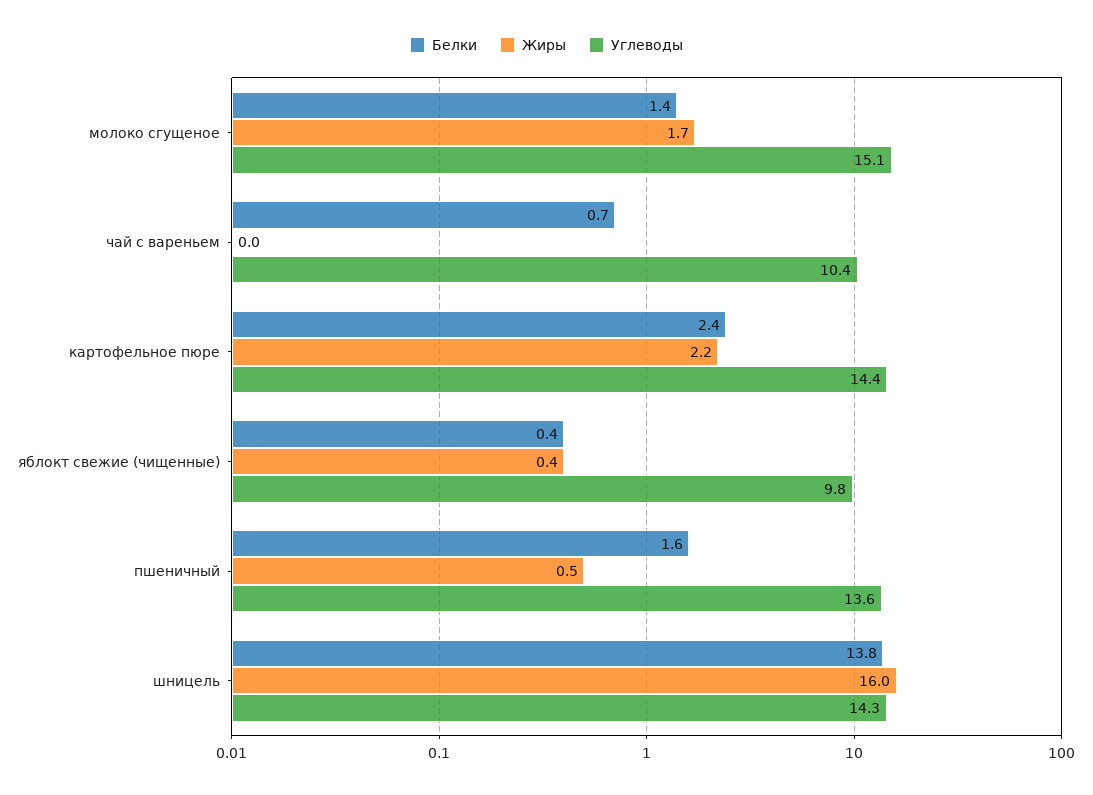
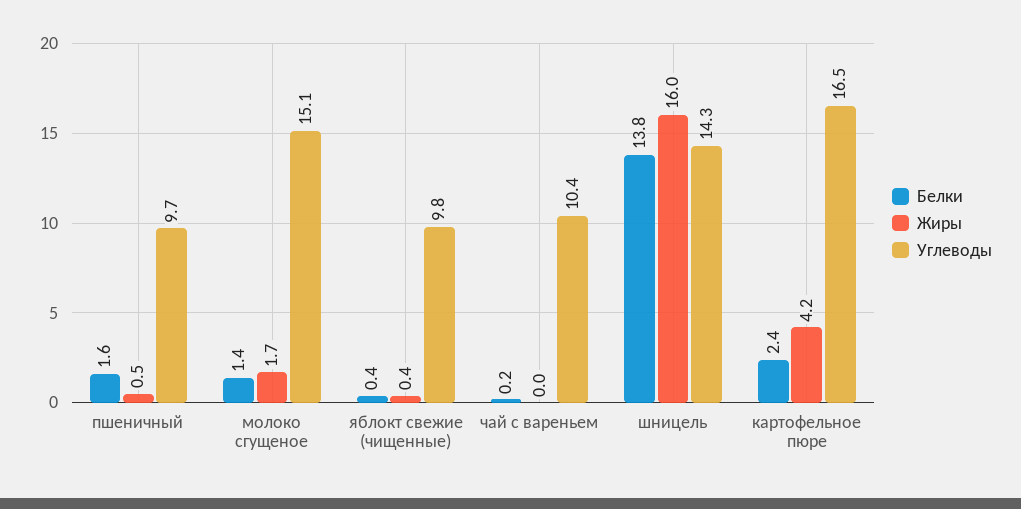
Белки, чай с вареньем: 0.7 -> 0.2
Жиры, картофельное пюре: 2.2 -> 4.2
Углеводы, картофельное пюре: 14.4 -> 16.5
Углеводы, пшеничный: 13.6 -> 9.7

